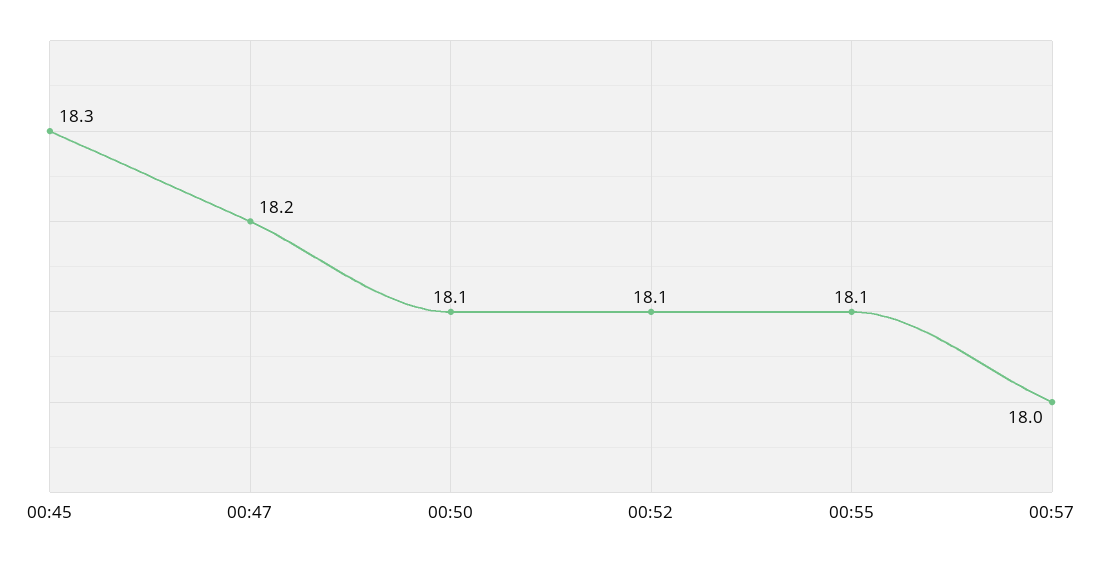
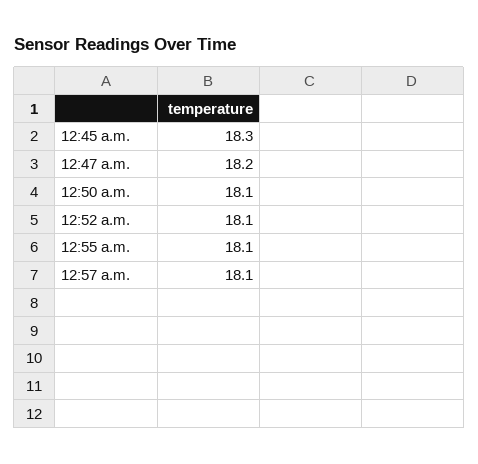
00:57: 18 -> 18.1

